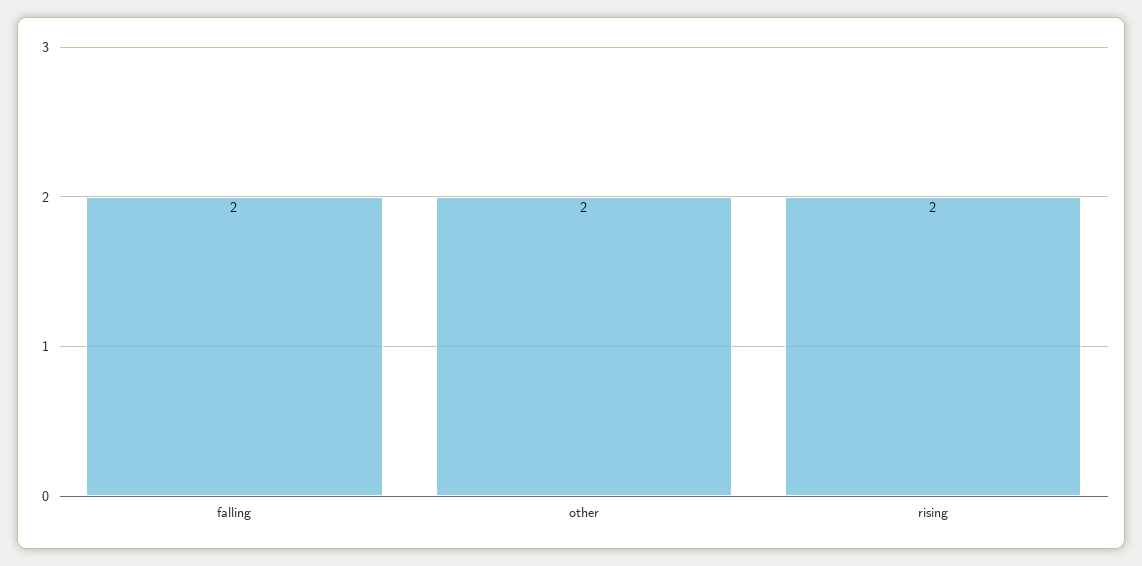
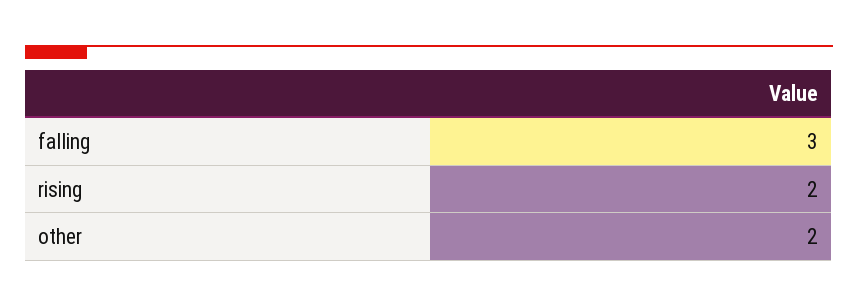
falling: 2 -> 3

